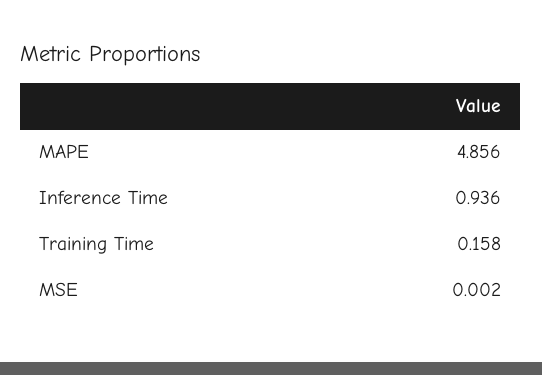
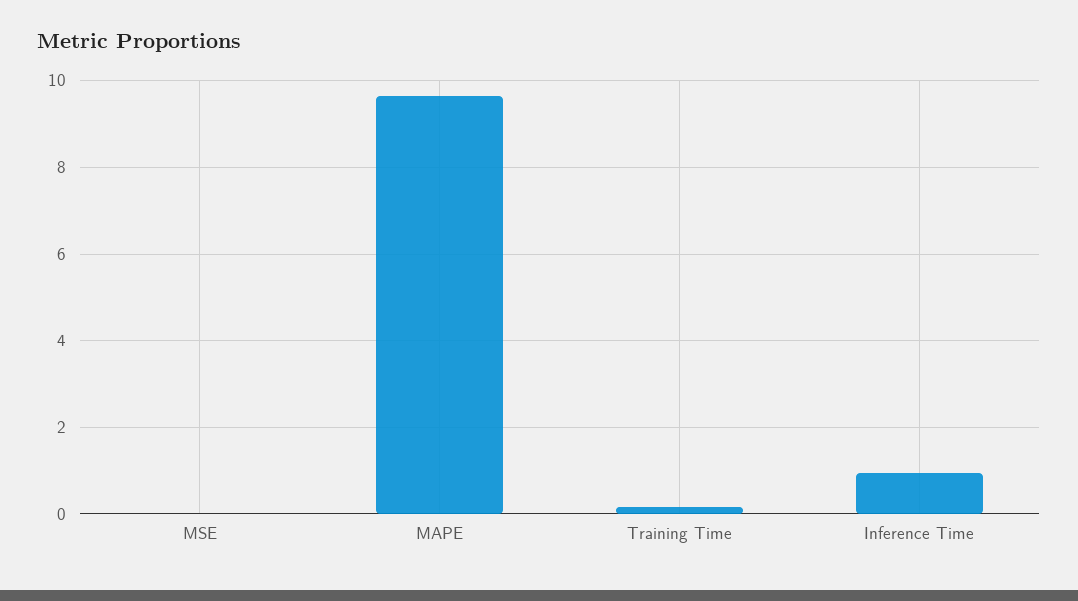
MAPE: 4.856 -> 9.6

